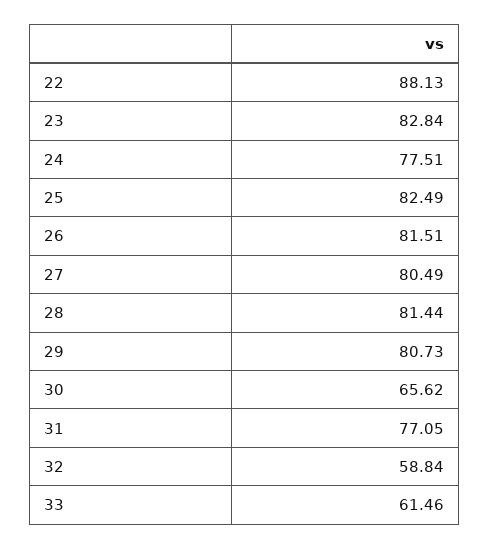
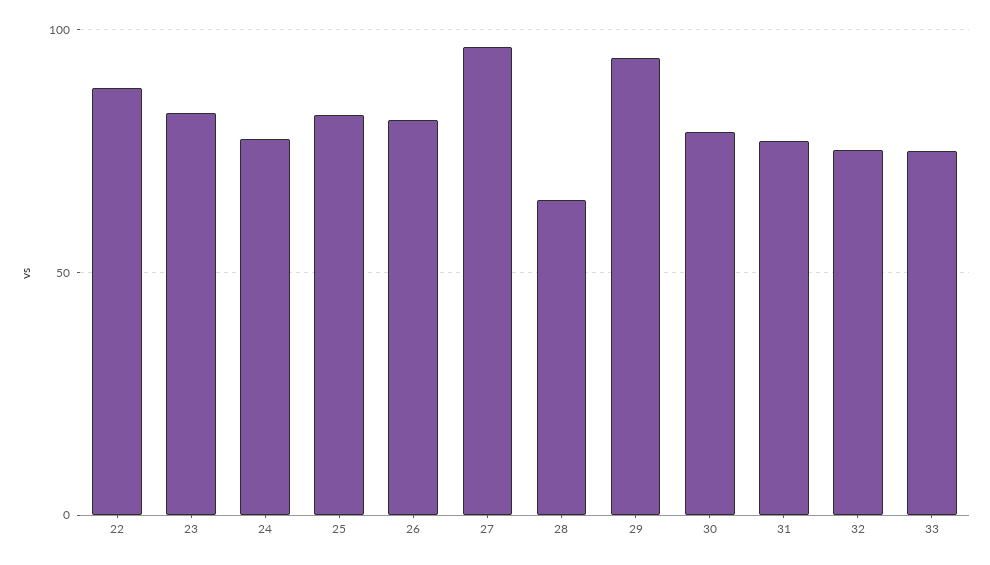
27: 80.49 -> 95
28: 81.44 -> 65
29: 80.73 -> 95
30: 65.62 -> 80
32: 58.84 -> 75
33: 61.46 -> 75

